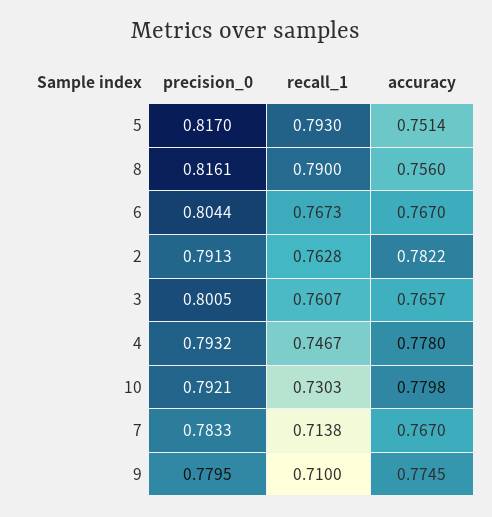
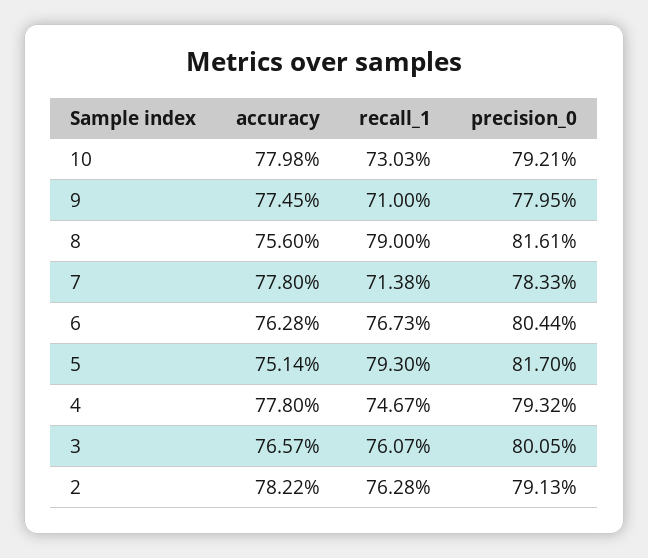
accuracy, 6: 0.767 -> 0.7628
accuracy, 7: 0.767 -> 0.778

